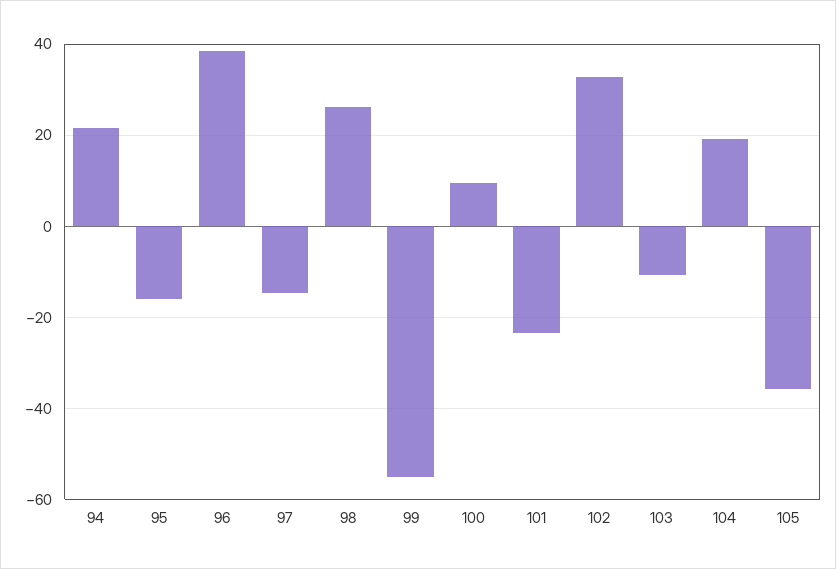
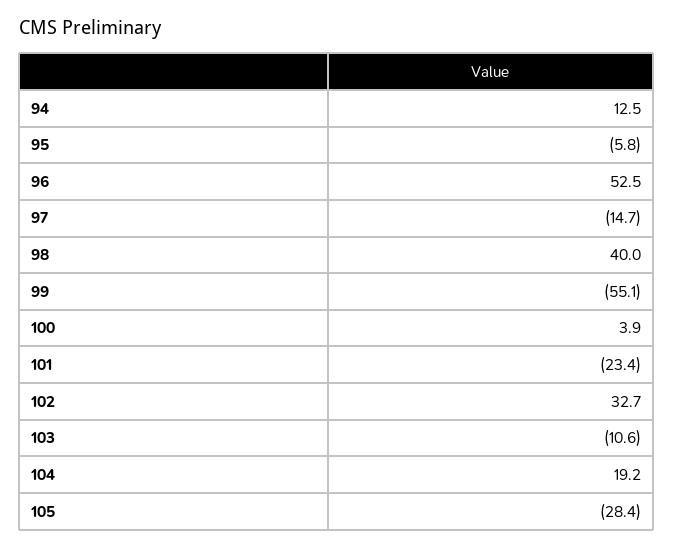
94: 22 -> 12.5
95: -16 -> -5.8
96: 38 -> 52.5
98: 26 -> 40
100: 10 -> 3.9
105: -36 -> -28.4

